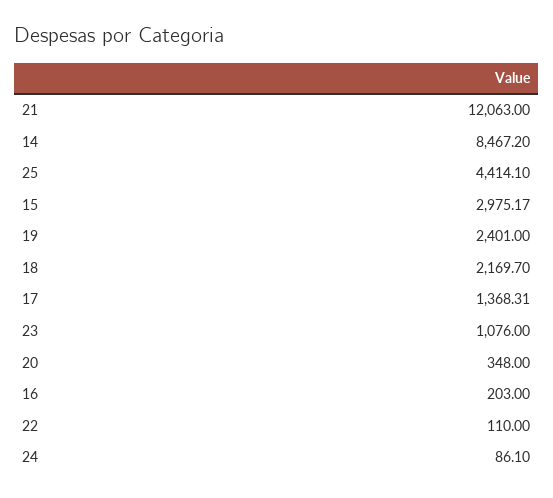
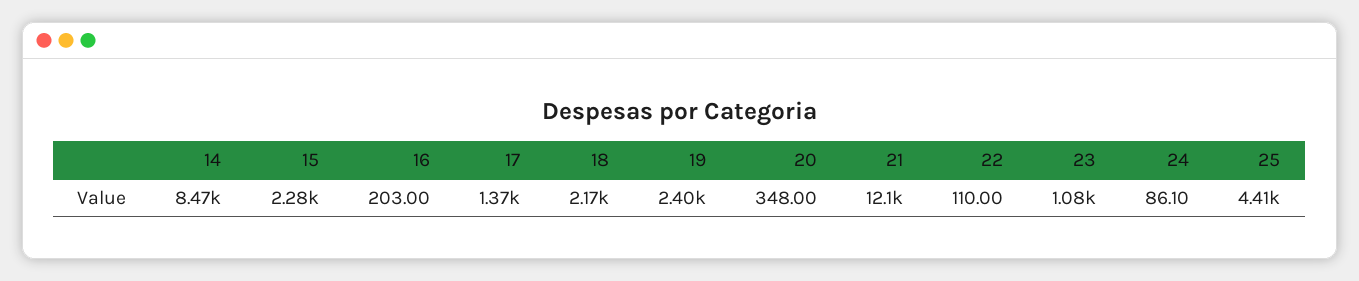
15: 2975.17 -> 2280

